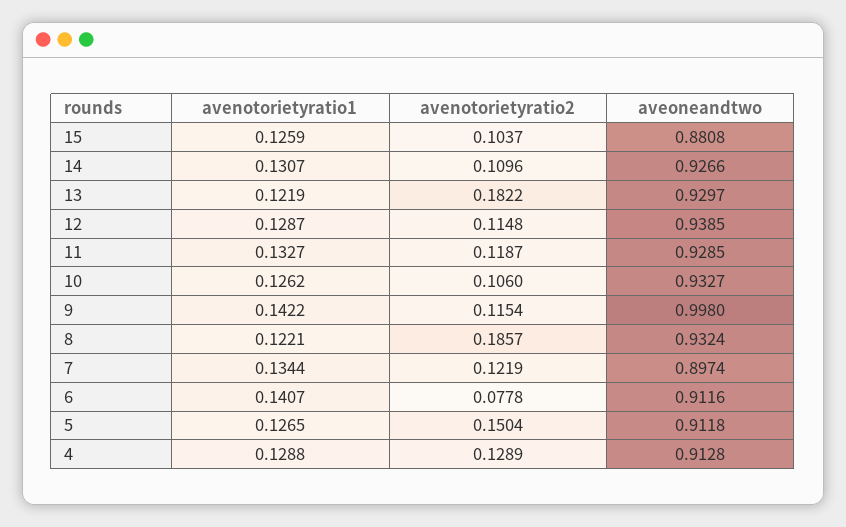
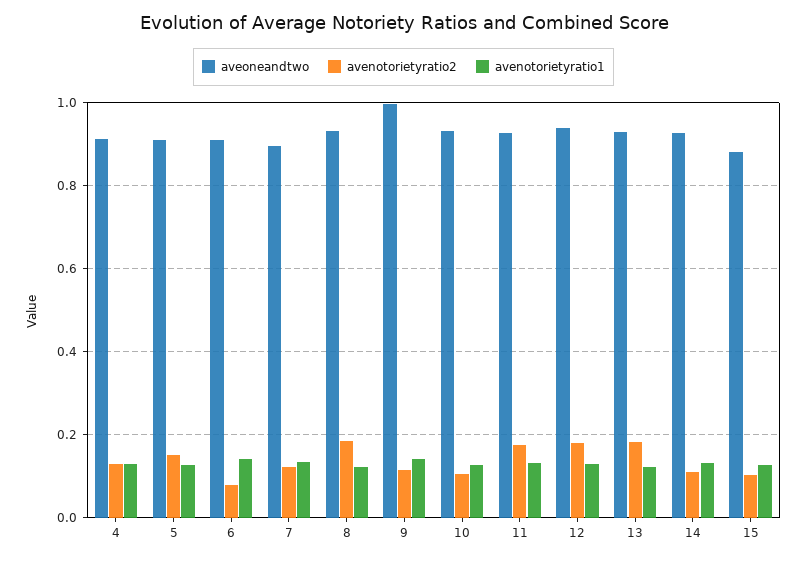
avenotorietyratio2, 12: 0.1148 -> 0.18
avenotorietyratio2, 11: 0.1187 -> 0.18

